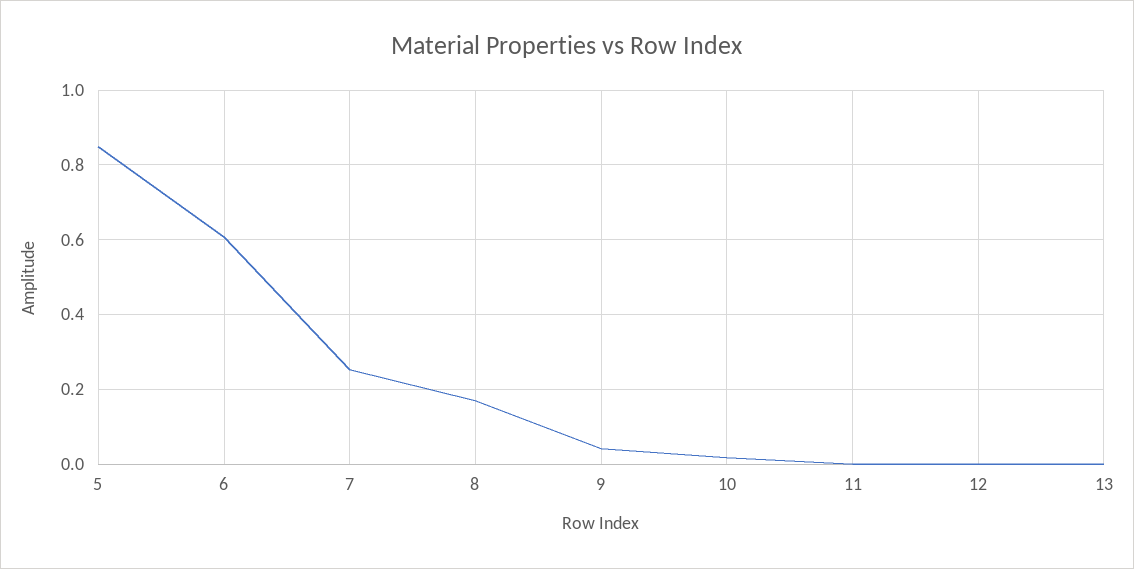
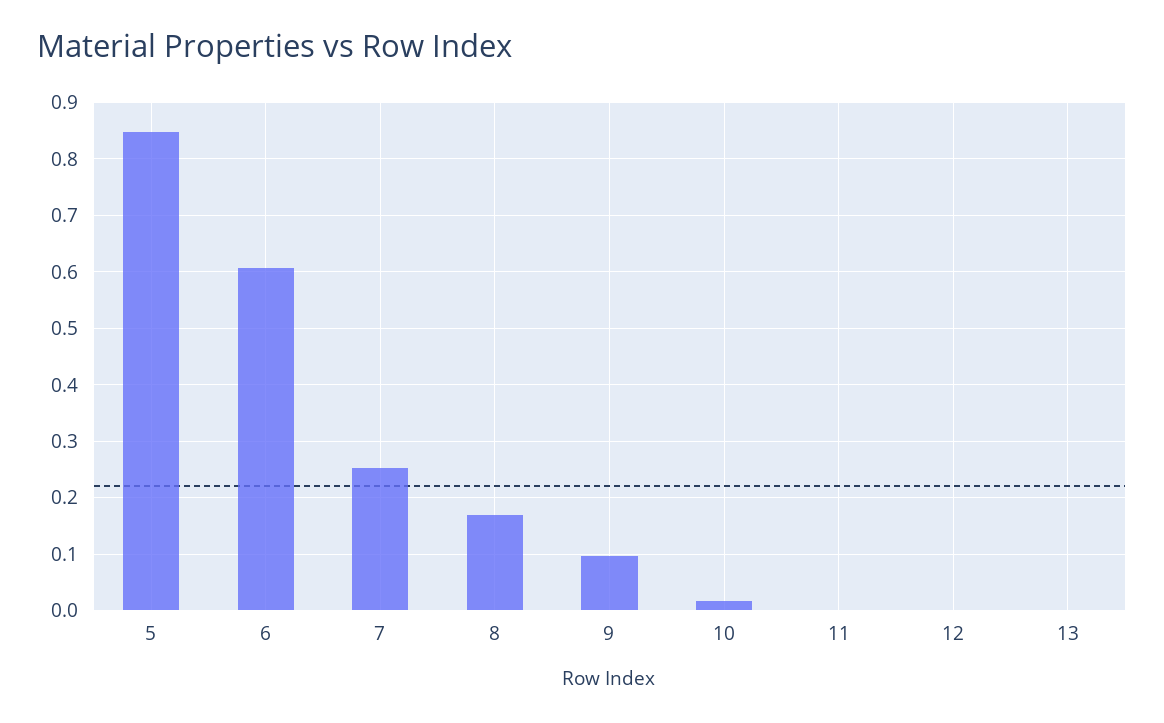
9: 0.04 -> 0.1

